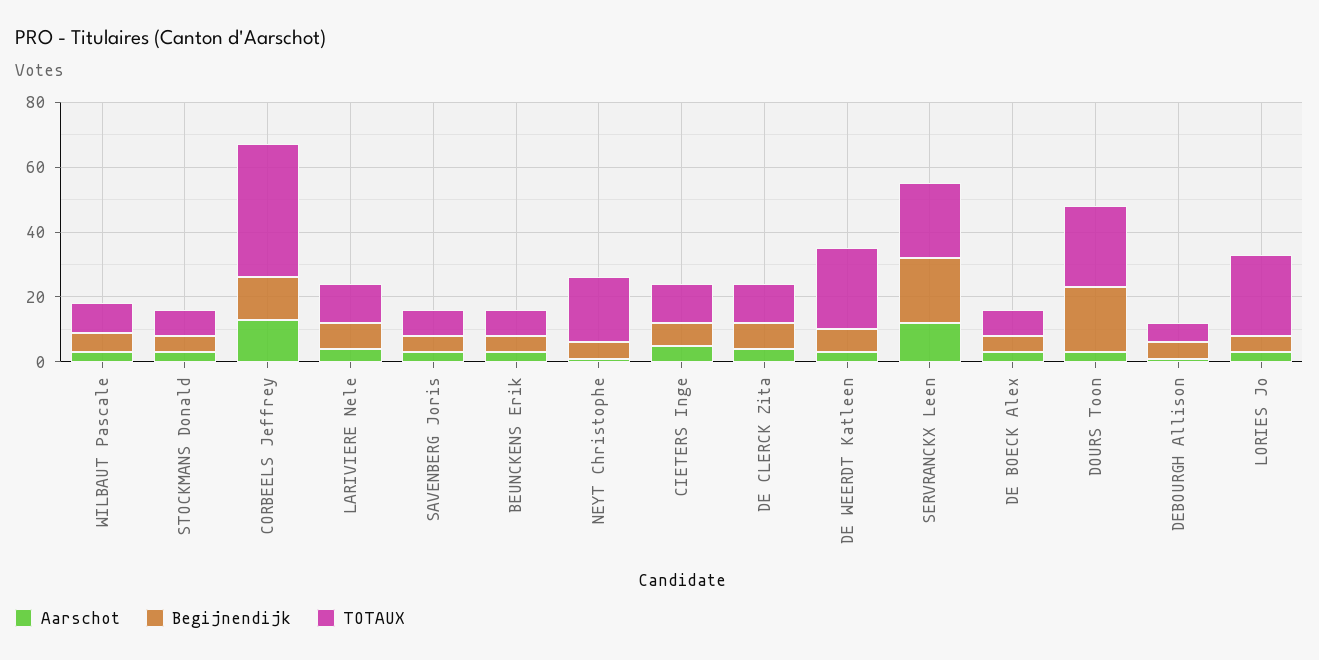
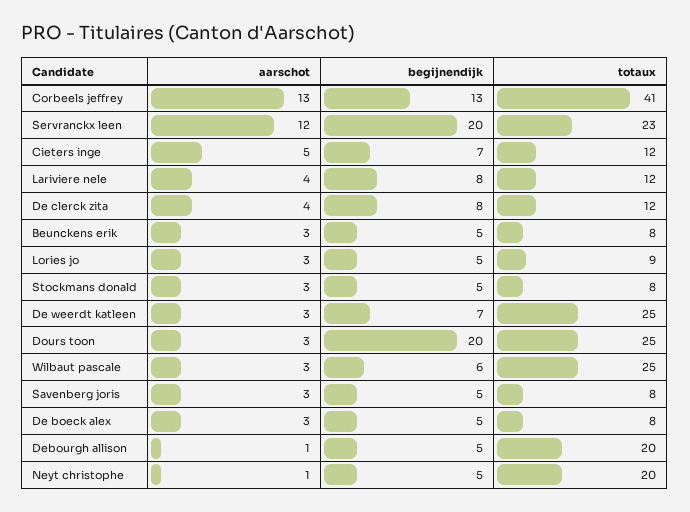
TOTAUX, WILBAUT Pascale: 10 -> 25
TOTAUX, DEBOURGH Allison: 5 -> 20
TOTAUX, LORIES Jo: 25 -> 9

